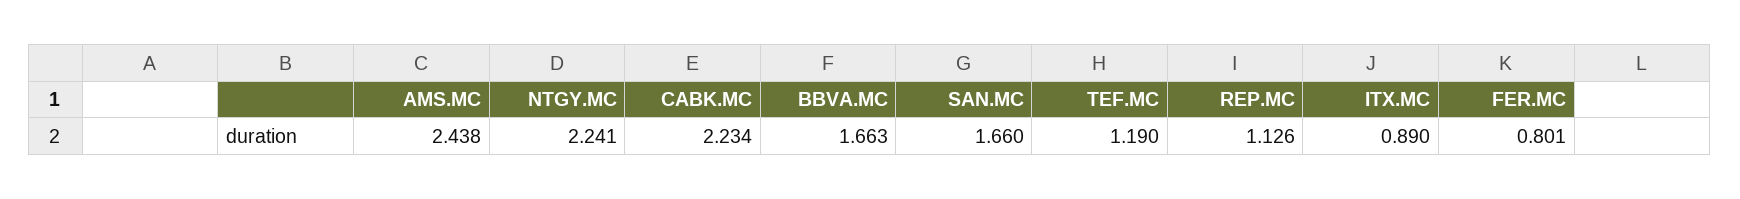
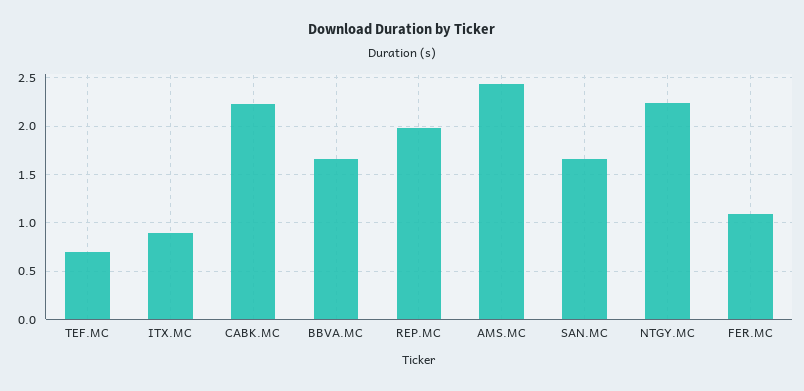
TEF.MC: 1.19 -> 0.7
REP.MC: 1.126 -> 2
FER.MC: 0.801 -> 1.1

